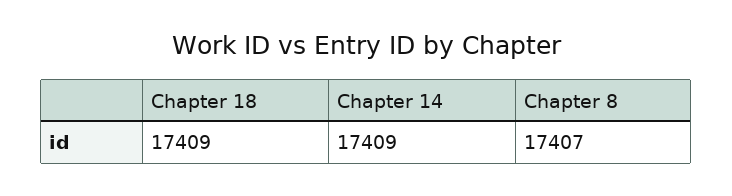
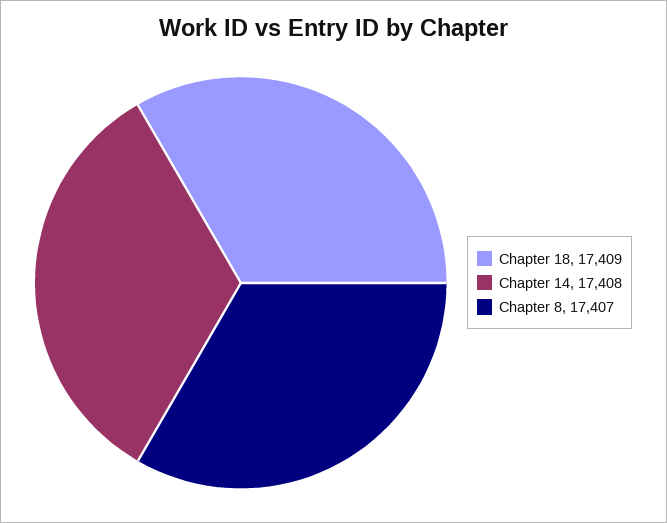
Chapter 14: 17409 -> 17408

